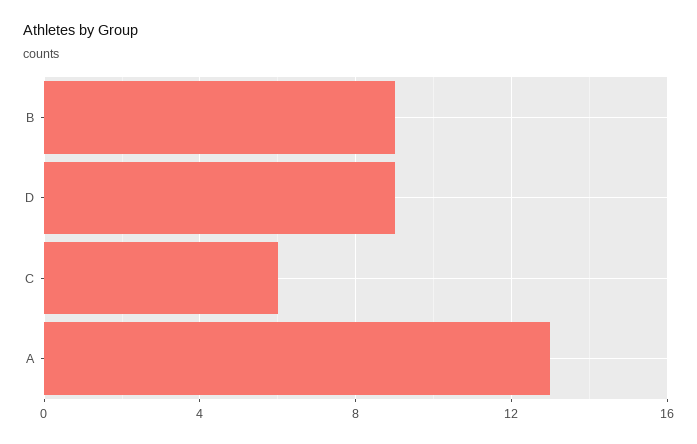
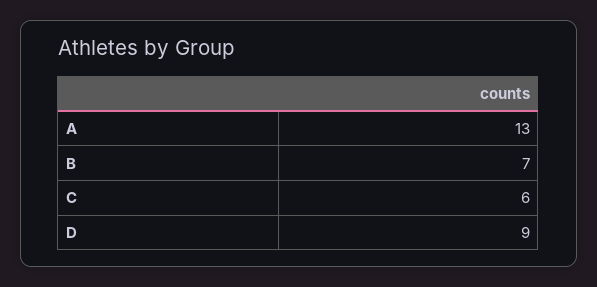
B: 9 -> 7

